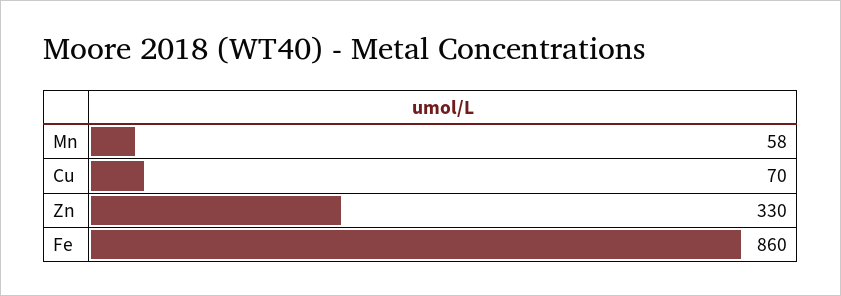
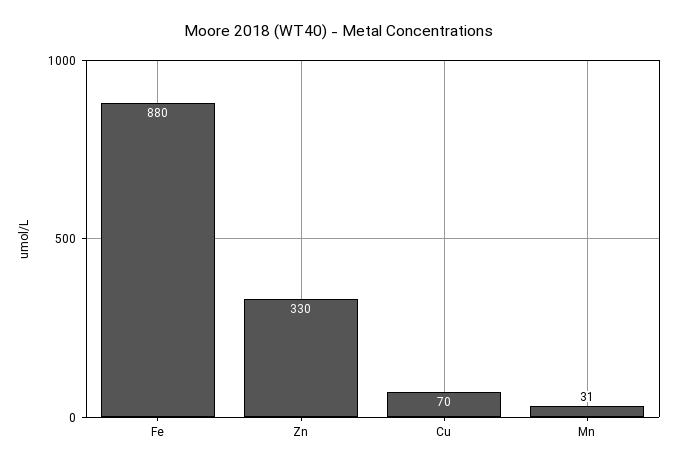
Mn: 58 -> 31
Fe: 860 -> 880

